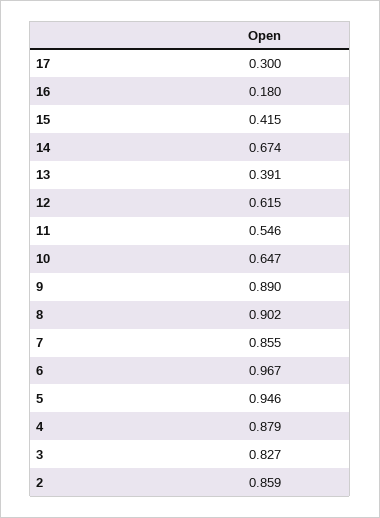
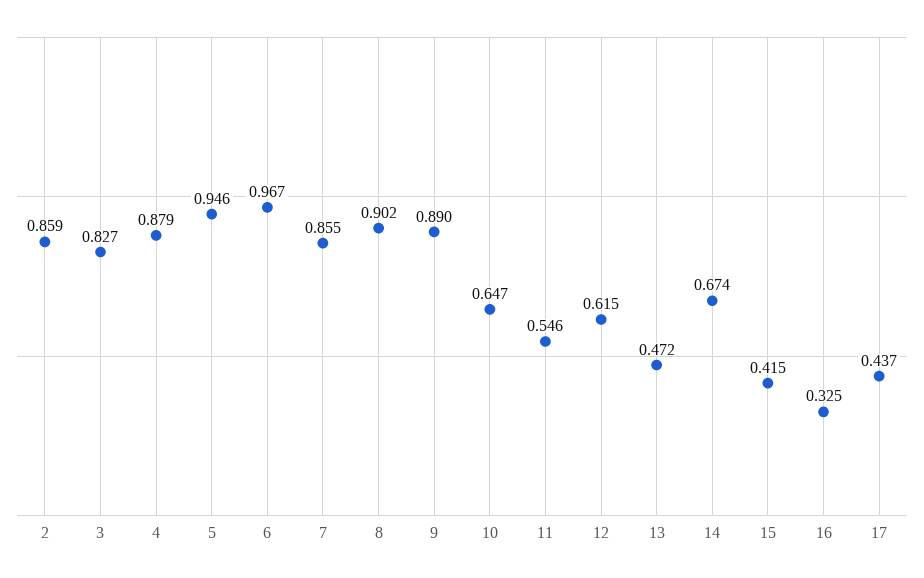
17: 0.3 -> 0.437
16: 0.18 -> 0.325
13: 0.391 -> 0.472

